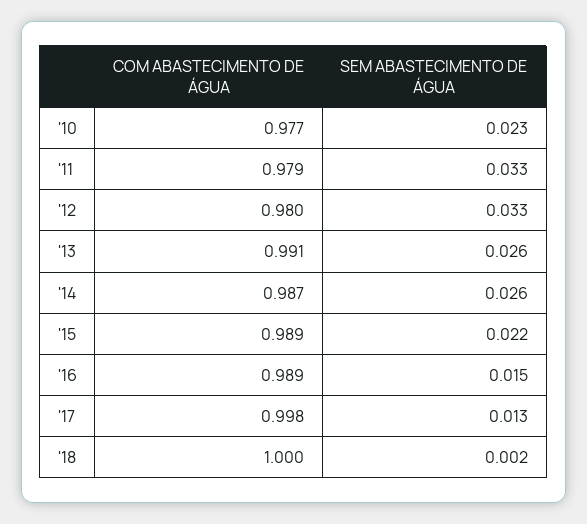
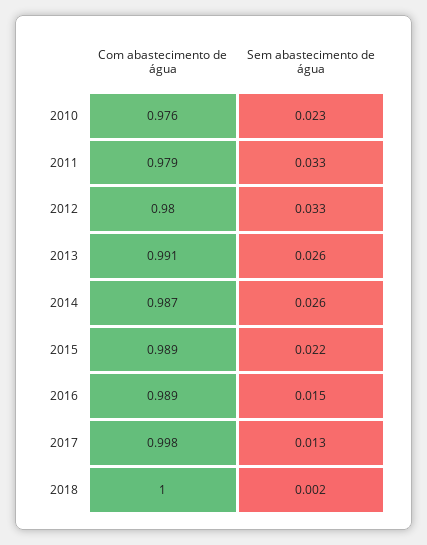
COM ABASTECIMENTO DE ÁGUA, '10: 0.977 -> 0.976

